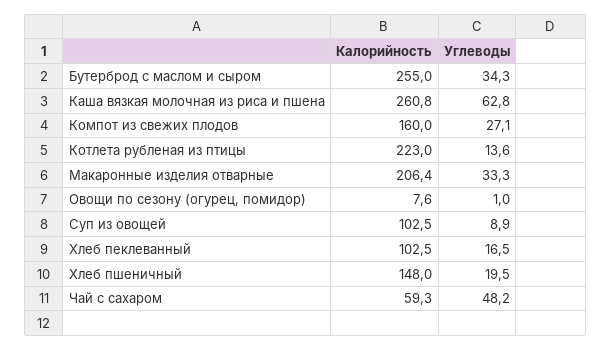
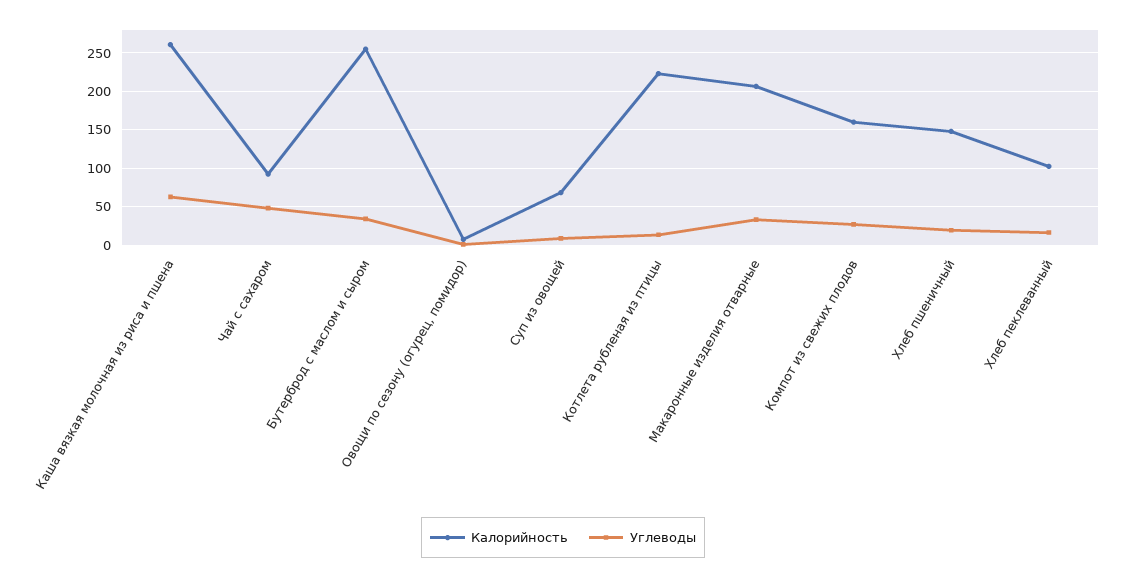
Калорийность, Суп из овощей: 102.5 -> 70
Калорийность, Чай с сахаром: 59.3 -> 90

